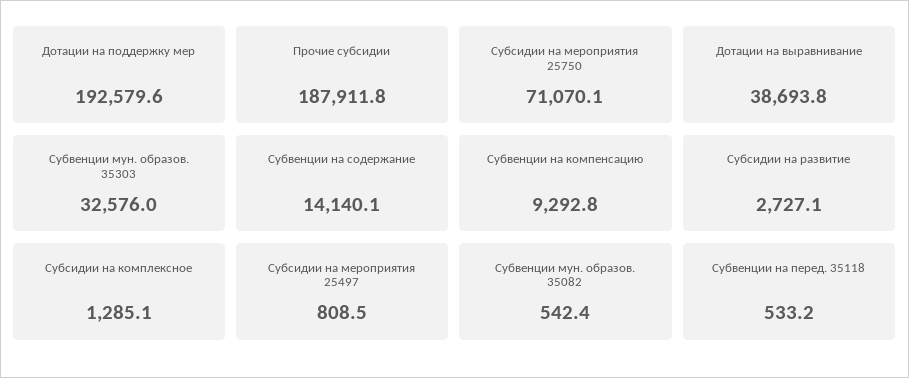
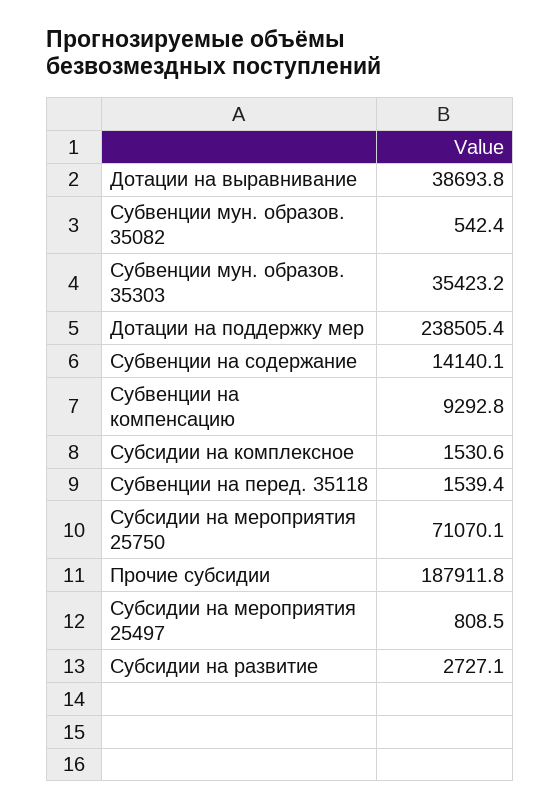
Дотации на поддержку мер: 192579.6 -> 238505.4
Субвенции мун. образов. 35303: 32576 -> 35423.2
Субсидии на комплексное: 1285.1 -> 1530.6
Субвенции на перед. 35118: 533.2 -> 1539.4

